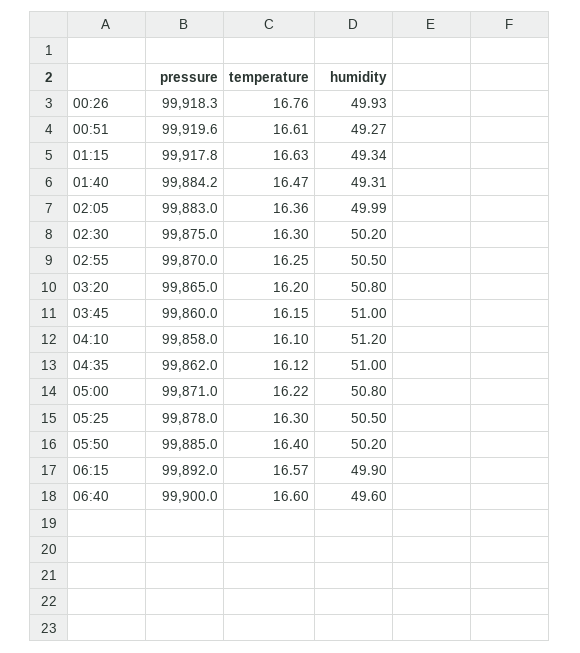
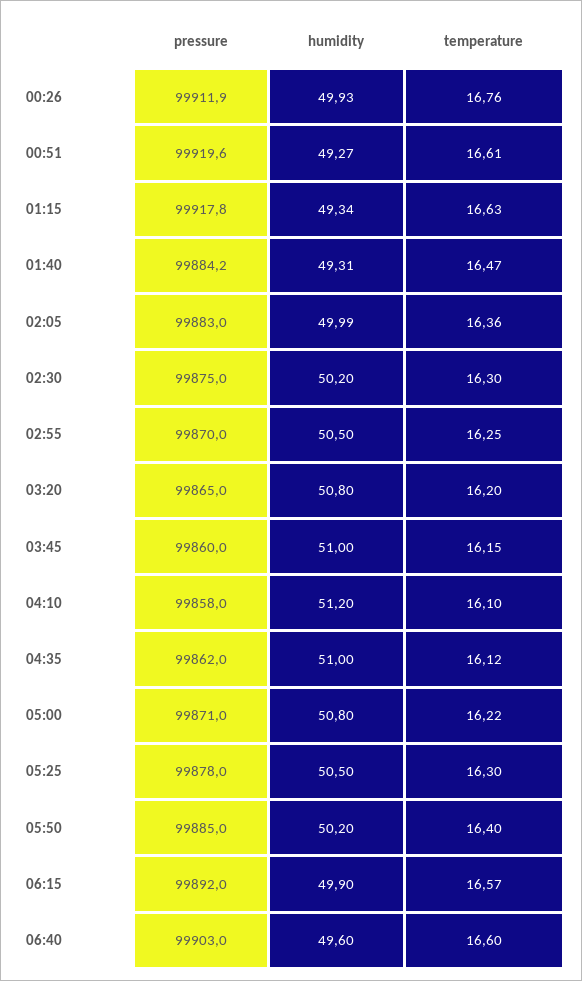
pressure, 00:26: 99918.3 -> 99911.9
pressure, 06:40: 99900 -> 99903

